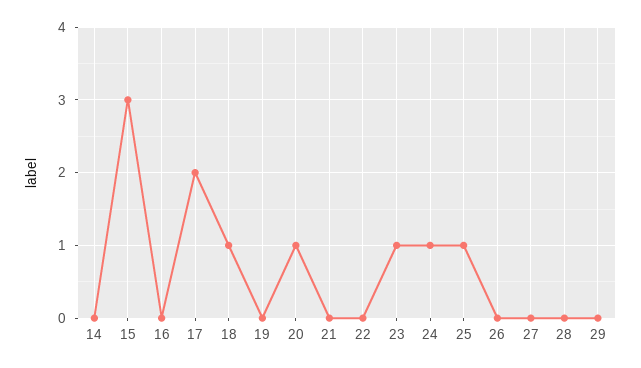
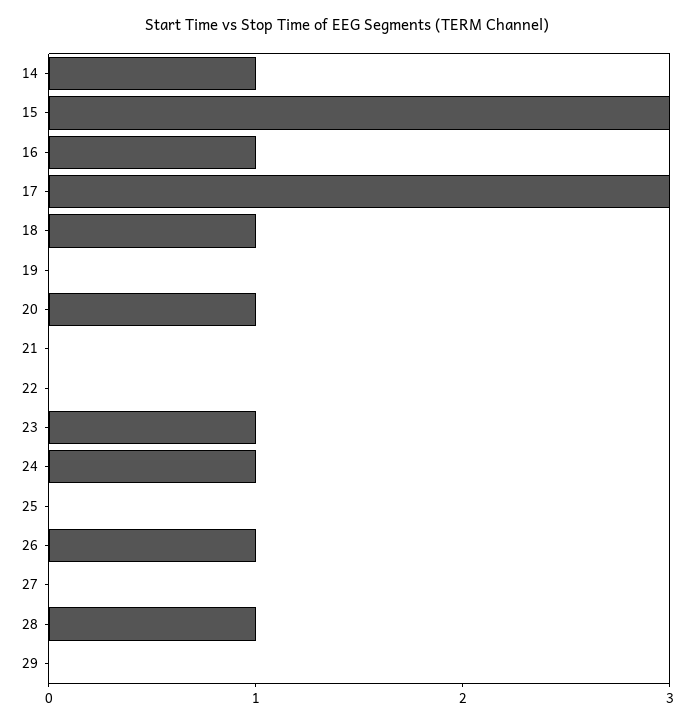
14: 0 -> 1
16: 0 -> 1
17: 2 -> 3
25: 1 -> 0
26: 0 -> 1
28: 0 -> 1

